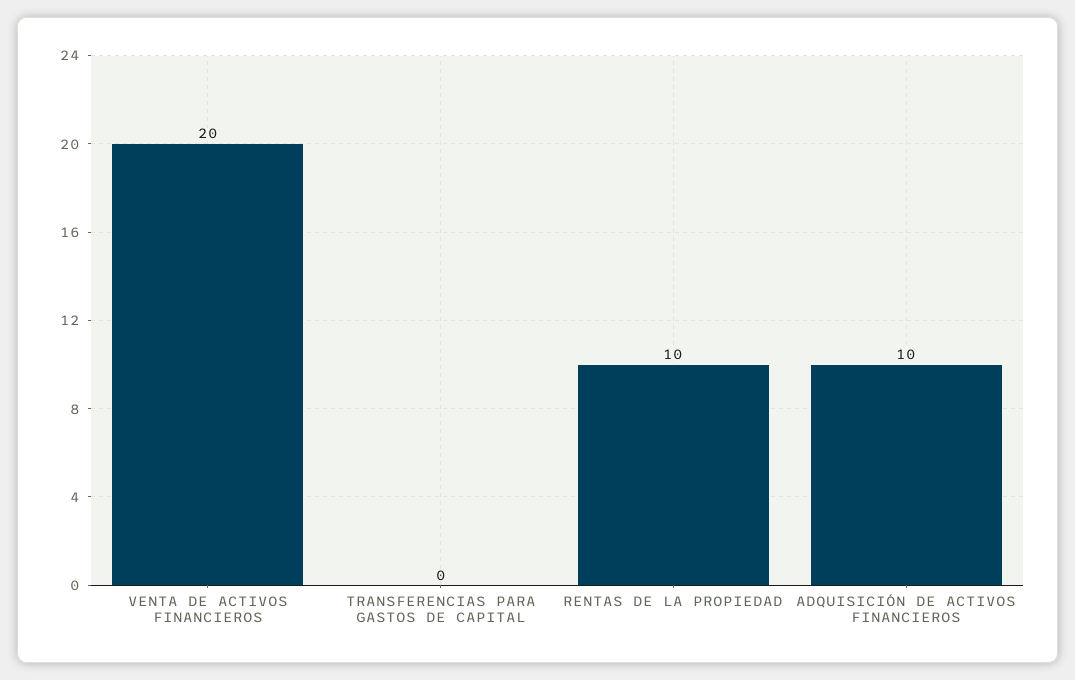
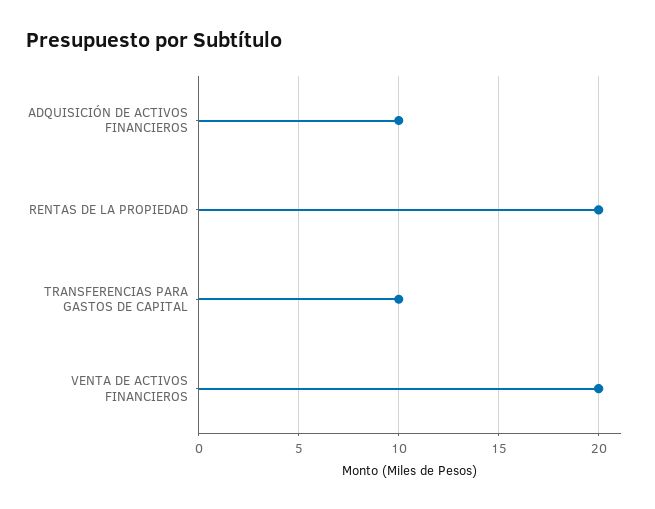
TRANSFERENCIAS PARA GASTOS DE CAPITAL: 0 -> 10
RENTAS DE LA PROPIEDAD: 10 -> 20

